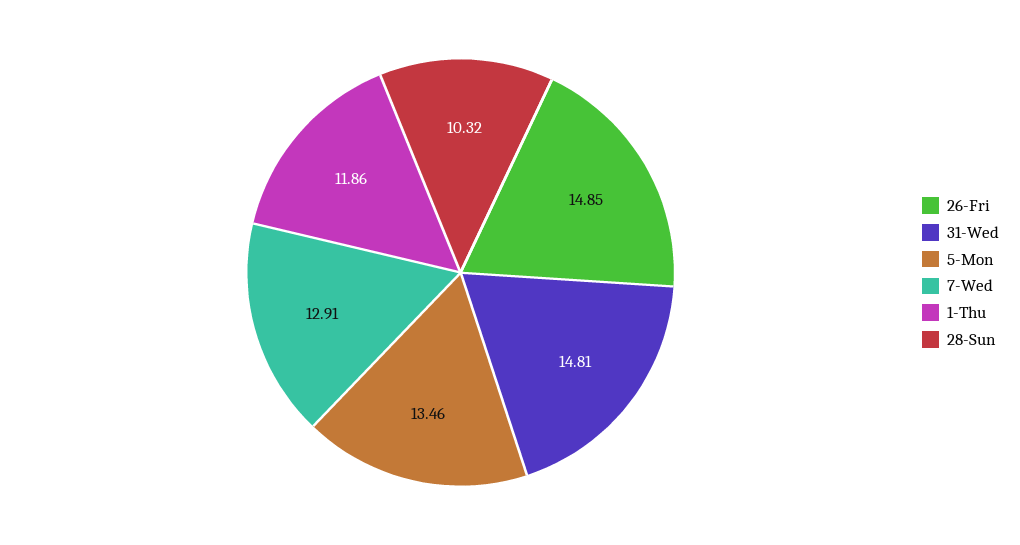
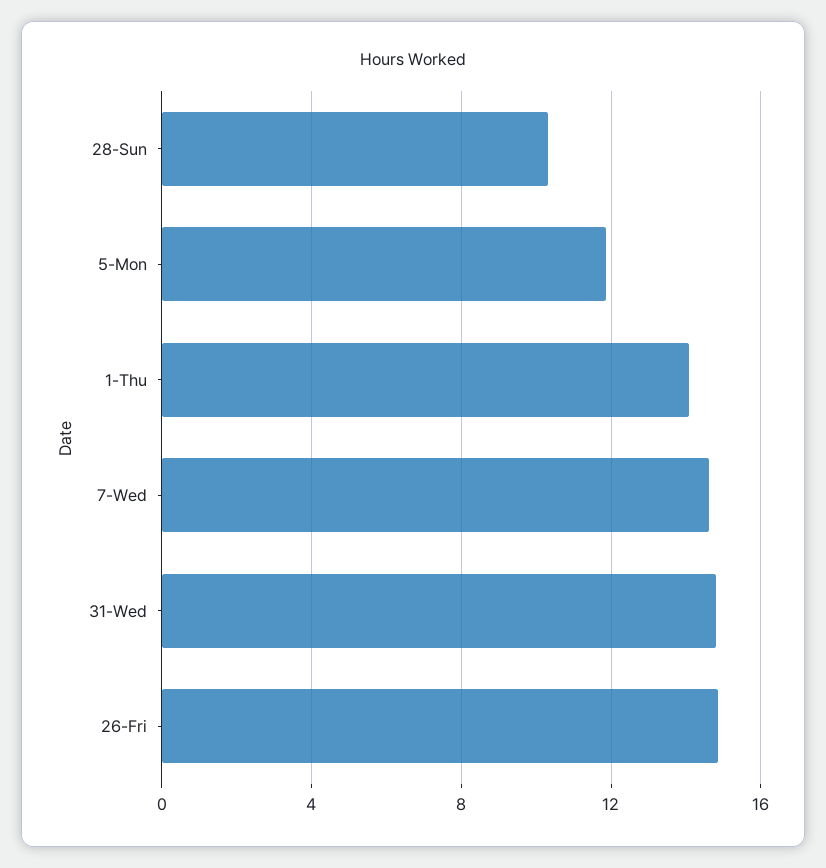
5-Mon: 13.46 -> 12
7-Wed: 12.91 -> 14.5
1-Thu: 11.86 -> 14

